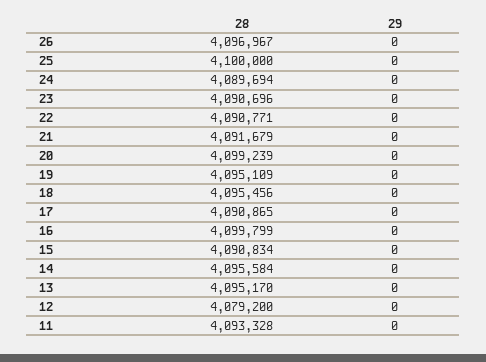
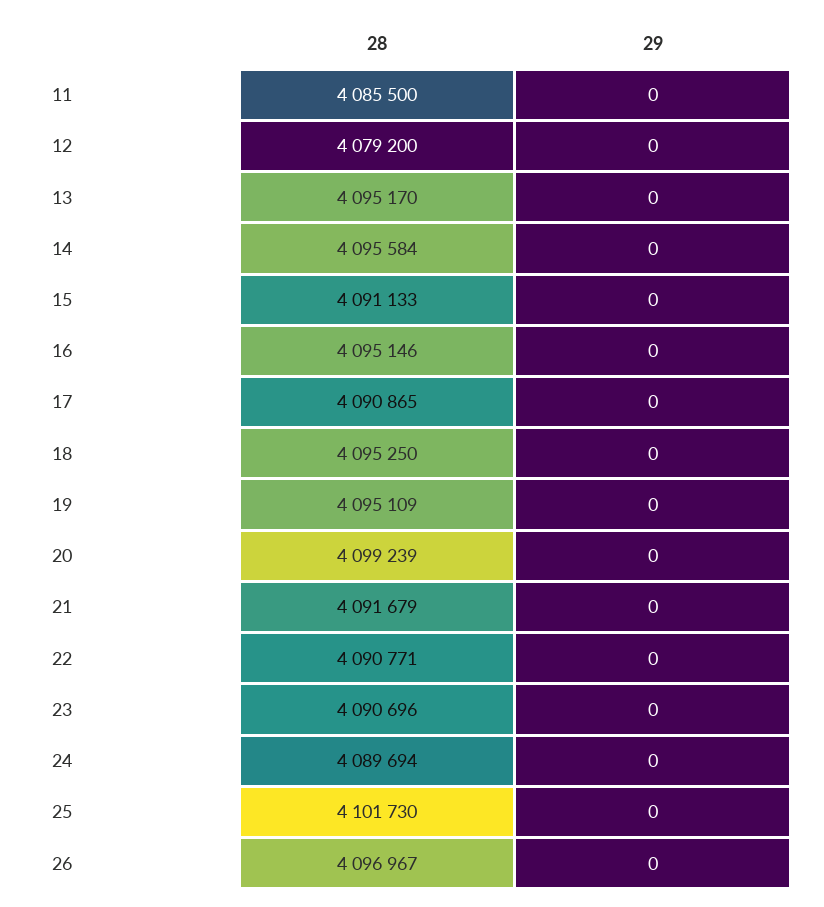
28, 25: 4100000 -> 4101730
28, 18: 4095456 -> 4095250
28, 16: 4099799 -> 4095146
28, 15: 4090834 -> 4091133
28, 11: 4093328 -> 4085500

